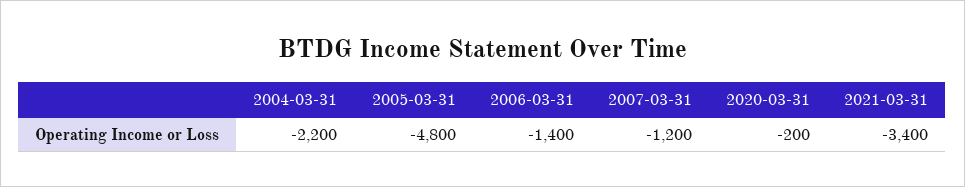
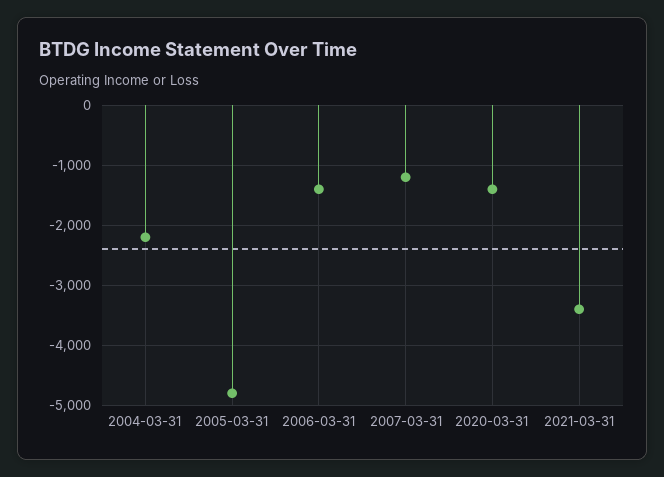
2020-03-31: -200 -> -1400

